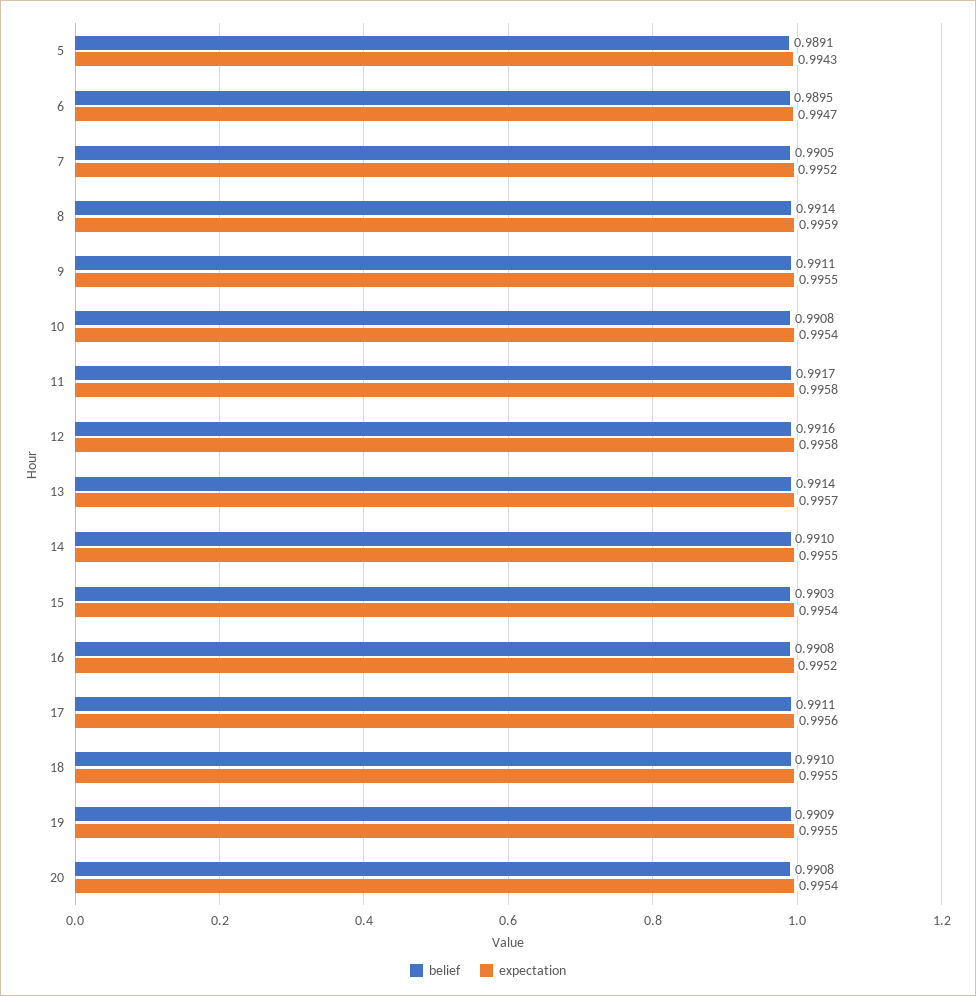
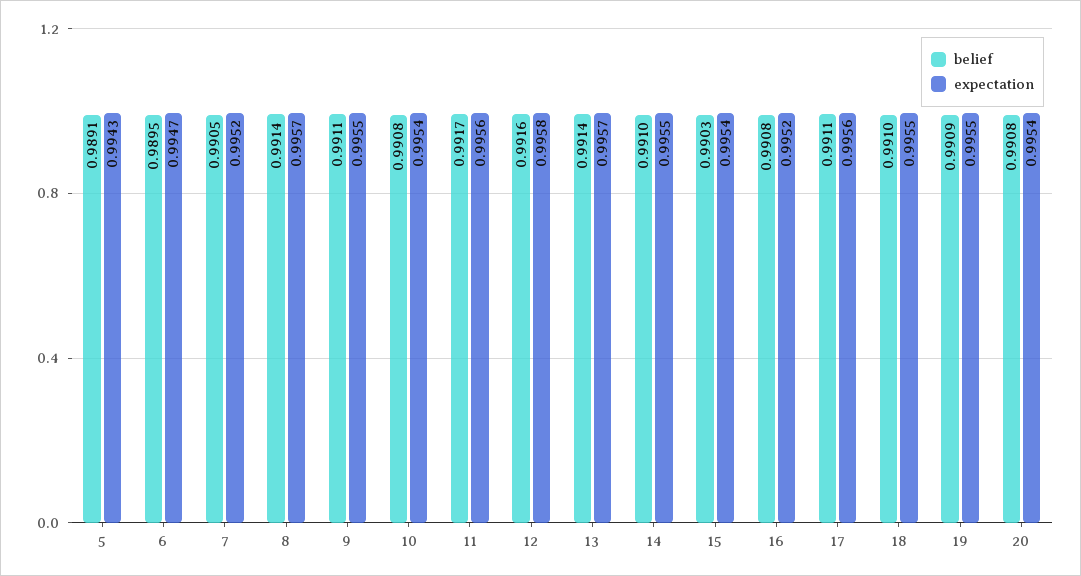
expectation, 8: 0.9959 -> 0.9957
expectation, 11: 0.9958 -> 0.9956

